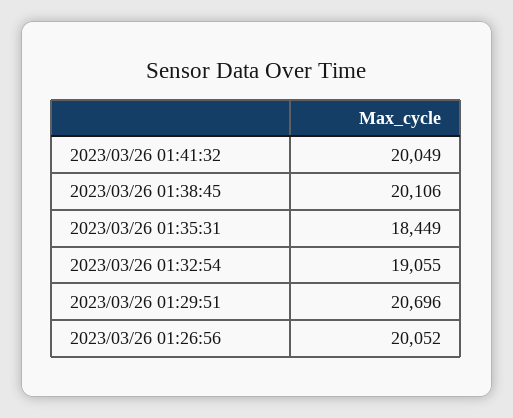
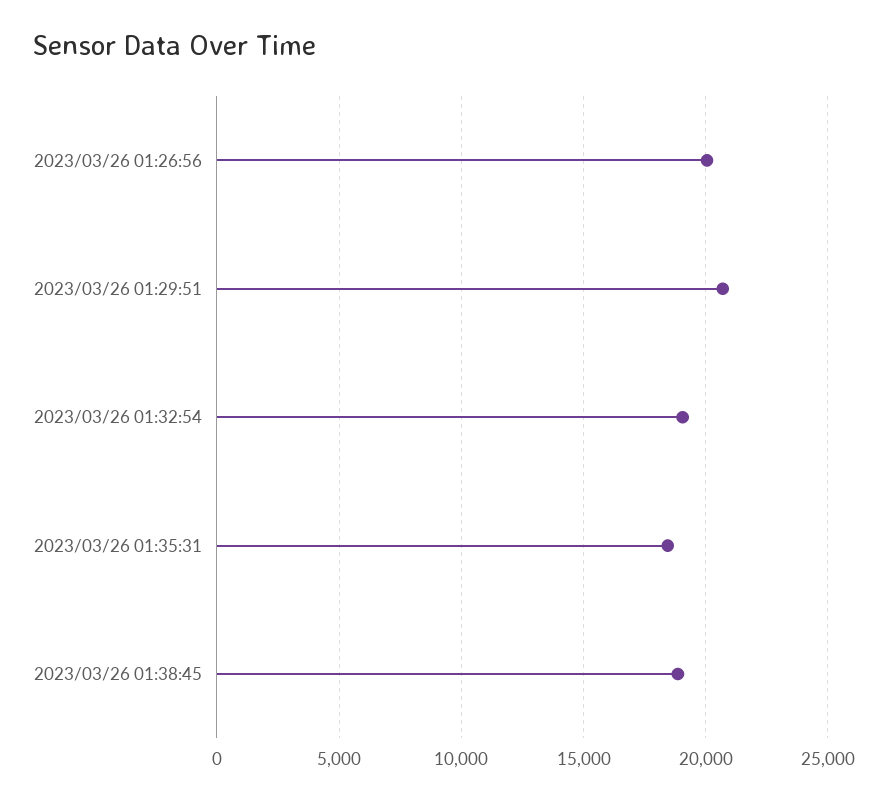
2023/03/26 01:41:32: 20049 -> none
2023/03/26 01:38:45: 20106 -> 19000

